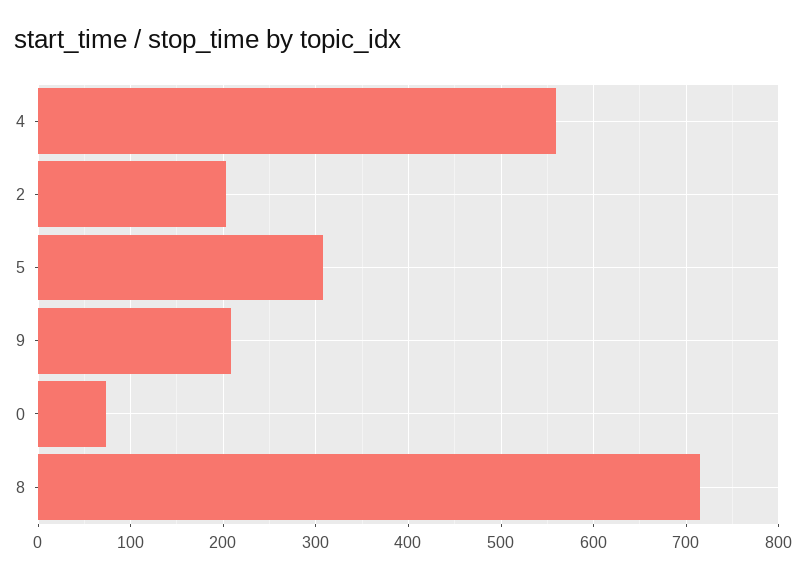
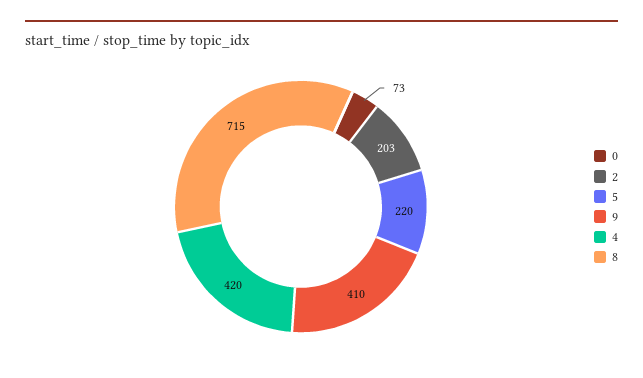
4: 560 -> 420
5: 310 -> 220
9: 210 -> 410

